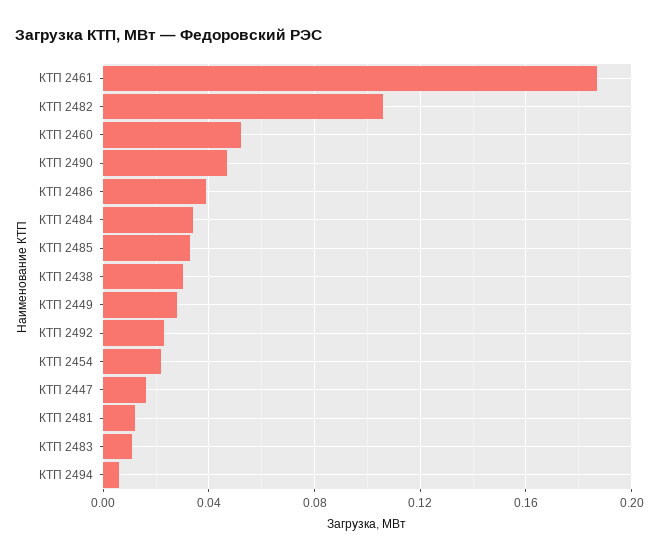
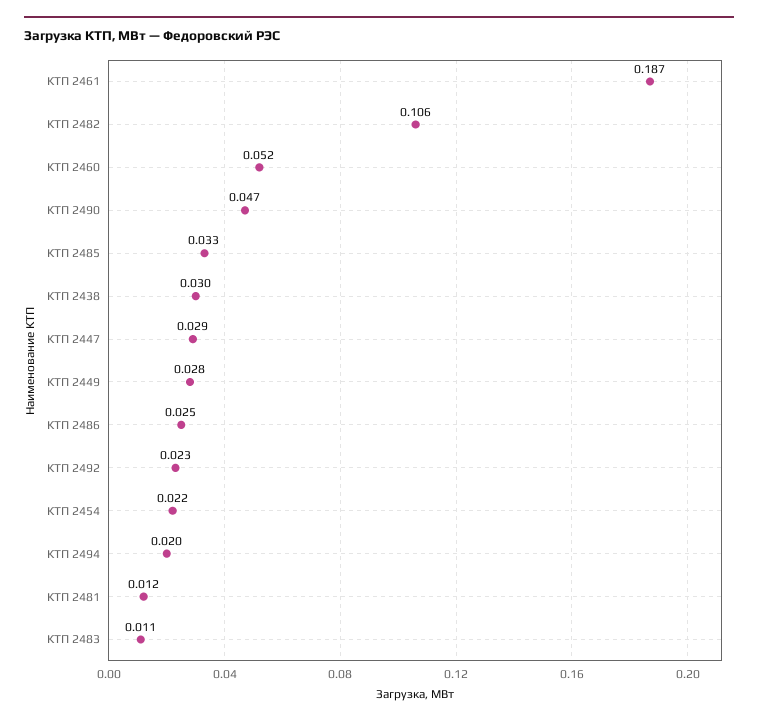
КТП 2486: 0.04 -> 0.025
КТП 2484: 0.035 -> none
КТП 2447: 0.015 -> 0.029
КТП 2494: 0.005 -> 0.02

